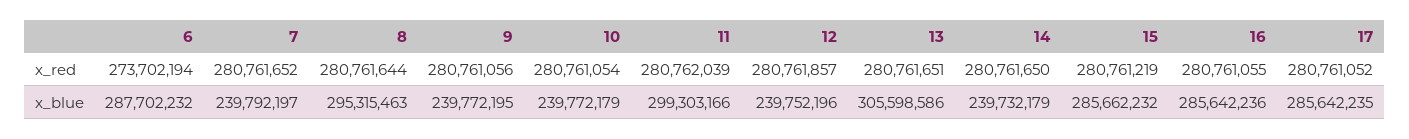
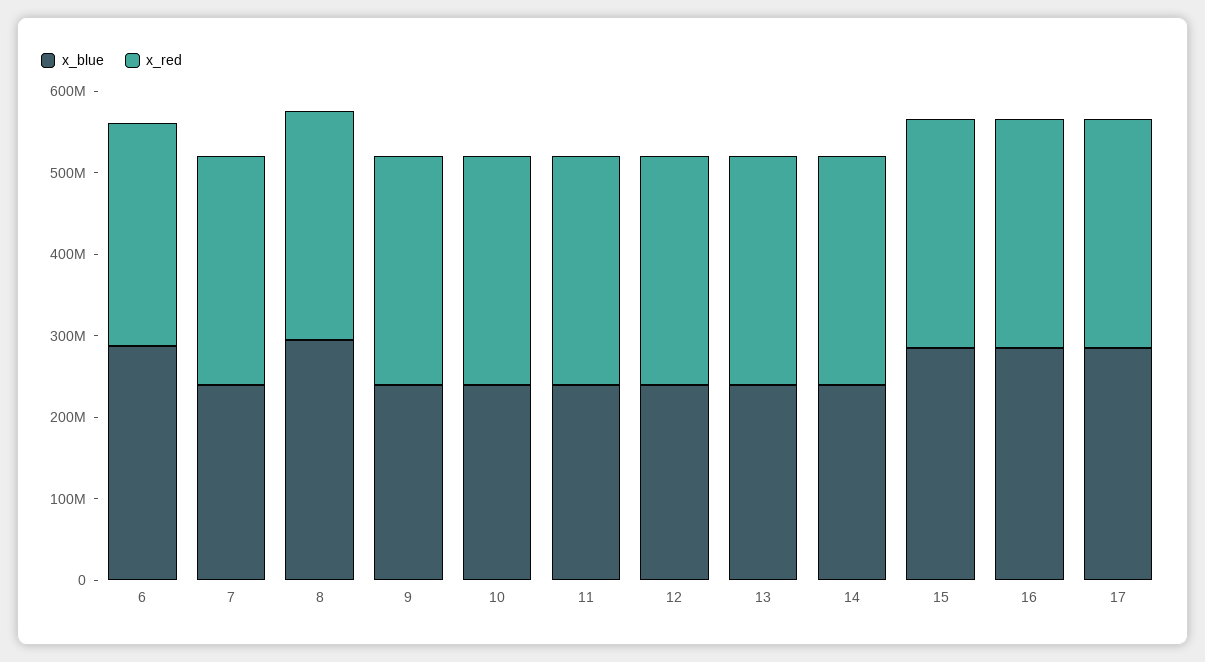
x_blue, 11: 299303166 -> 240000000
x_blue, 13: 305598586 -> 240000000

